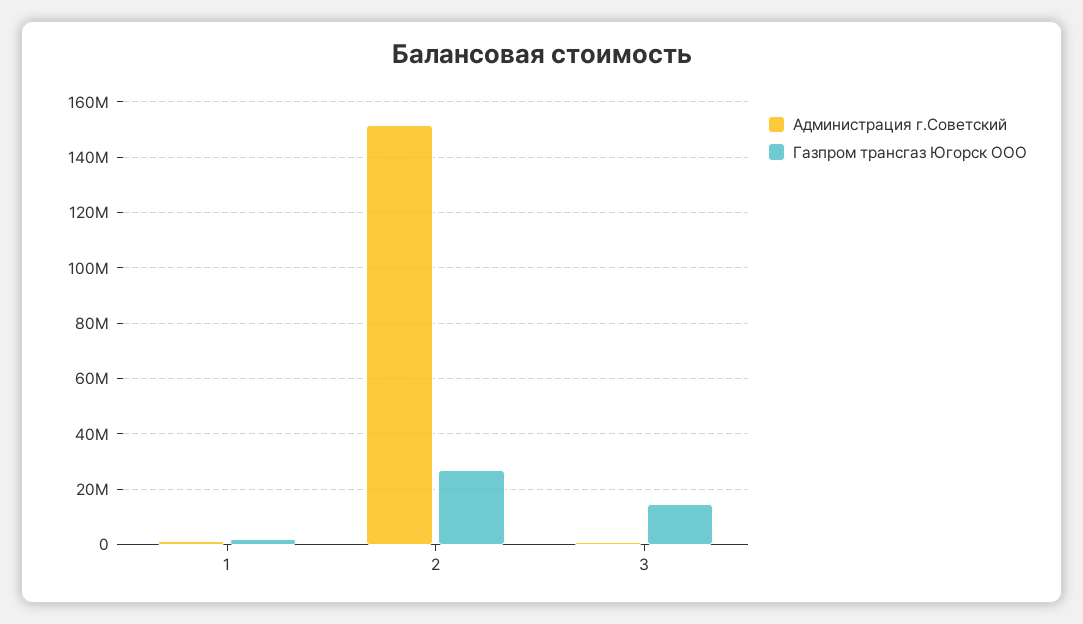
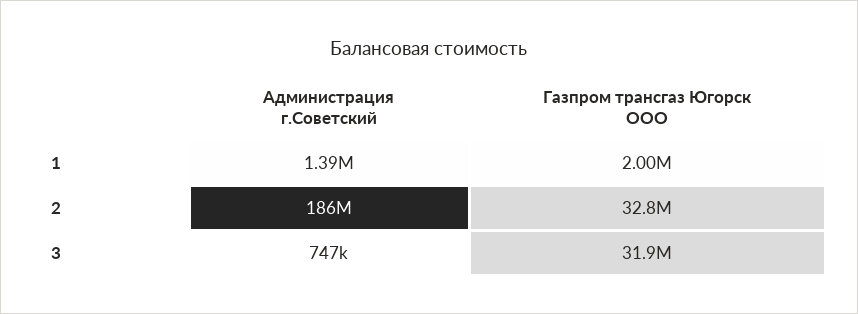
Администрация г.Советский, 2: 152500000 -> 186000000
Газпром трансгаз Югорск ООО, 2: 27500000 -> 32800000
Газпром трансгаз Югорск ООО, 3: 15000000 -> 31900000

